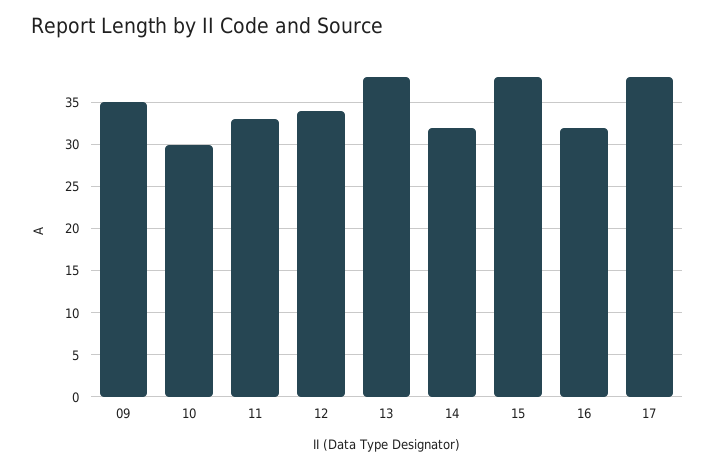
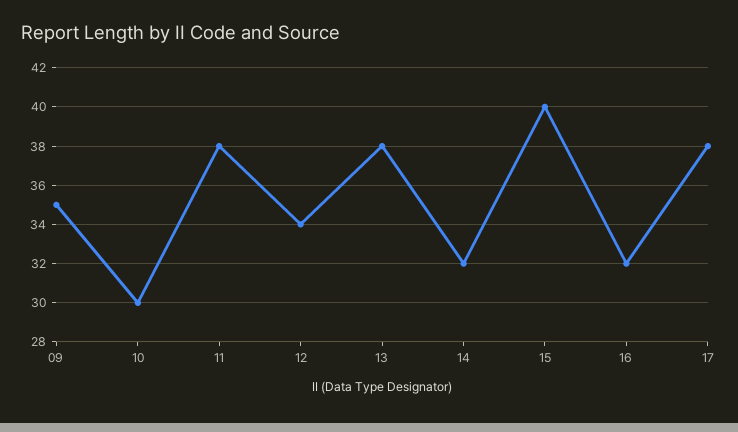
11: 33 -> 38
15: 38 -> 40

